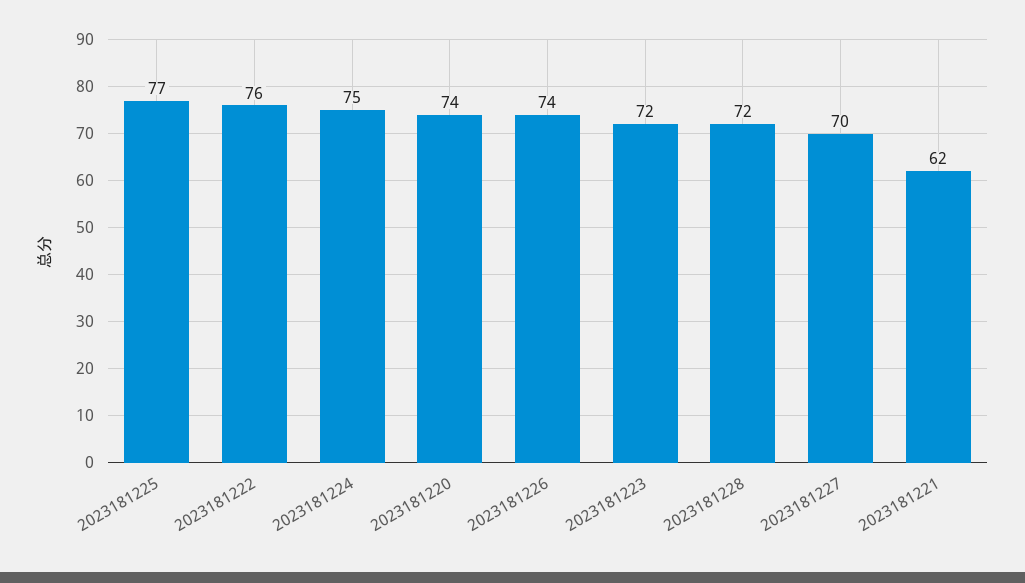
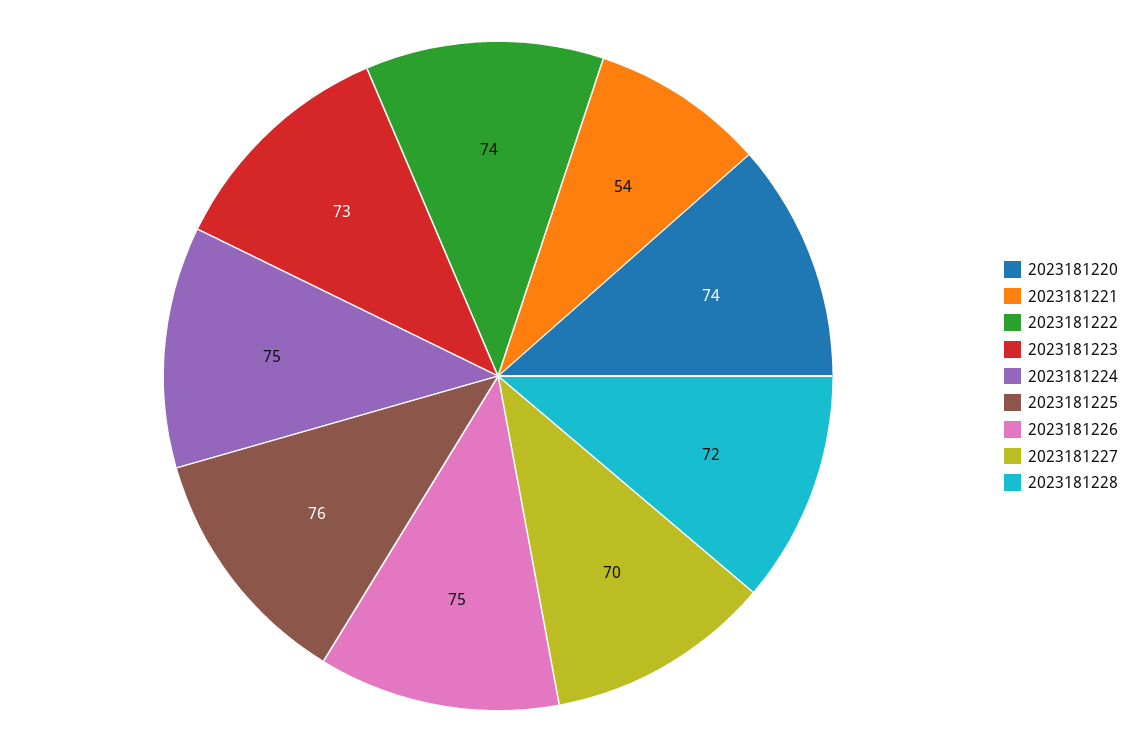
2023181225: 77 -> 76
2023181222: 76 -> 74
2023181226: 74 -> 75
2023181223: 72 -> 73
2023181221: 62 -> 54

